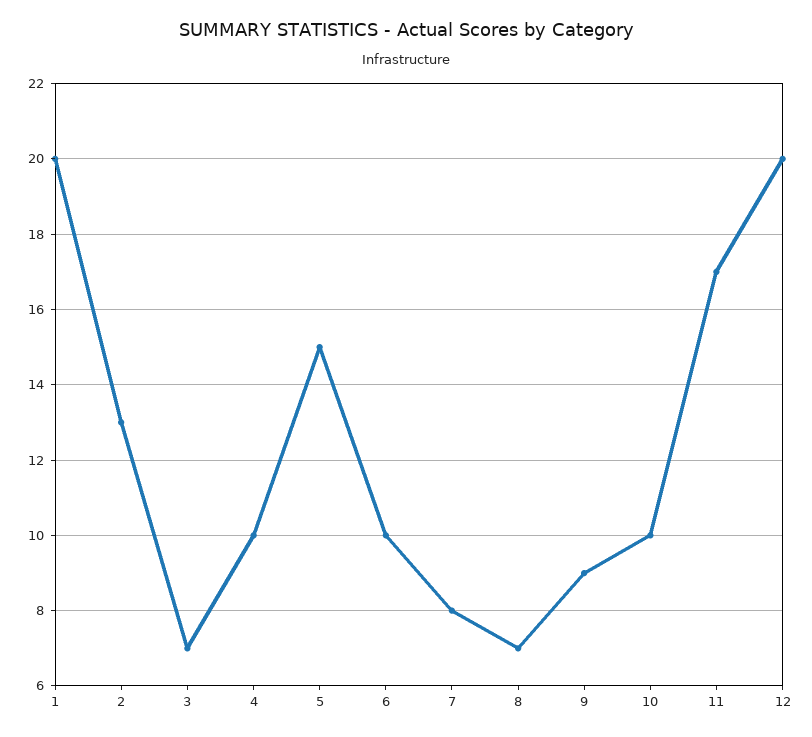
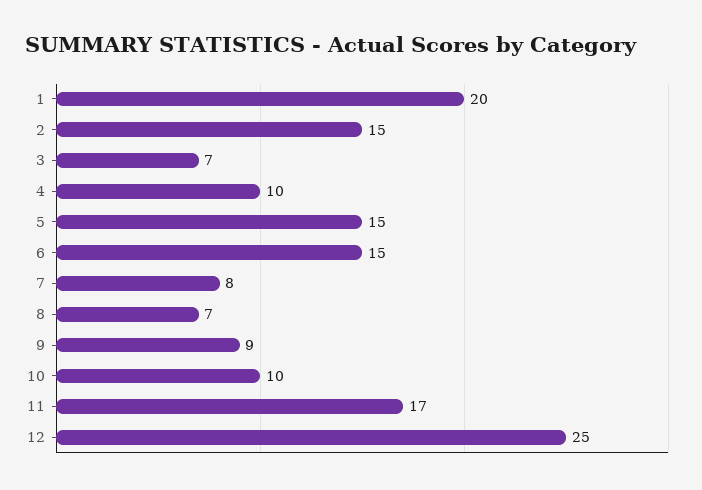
2: 13 -> 15
6: 10 -> 15
12: 20 -> 25

